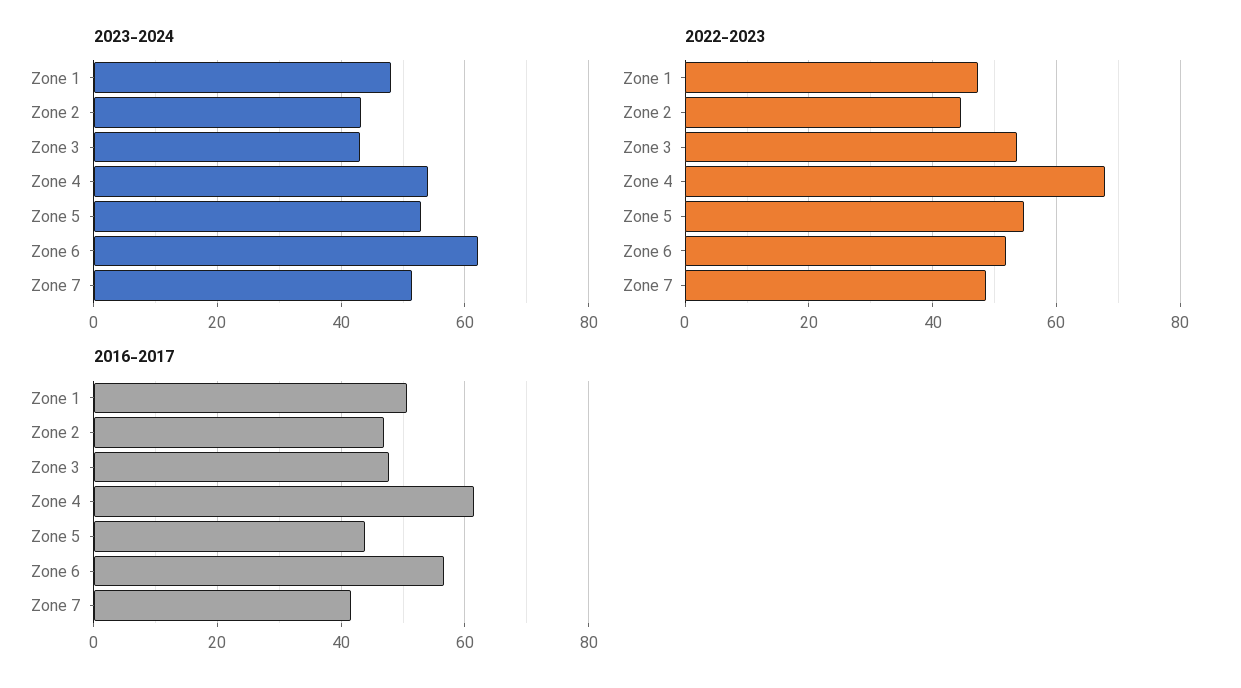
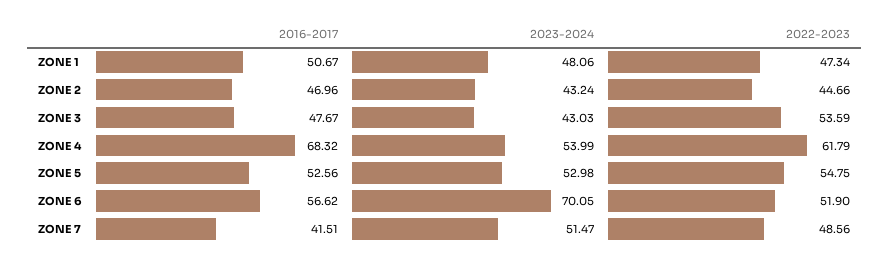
2023-2024, Zone 6: 62 -> 70.05
2022-2023, Zone 4: 68 -> 61.79
2016-2017, Zone 4: 62 -> 68.32
2016-2017, Zone 5: 44 -> 52.56

